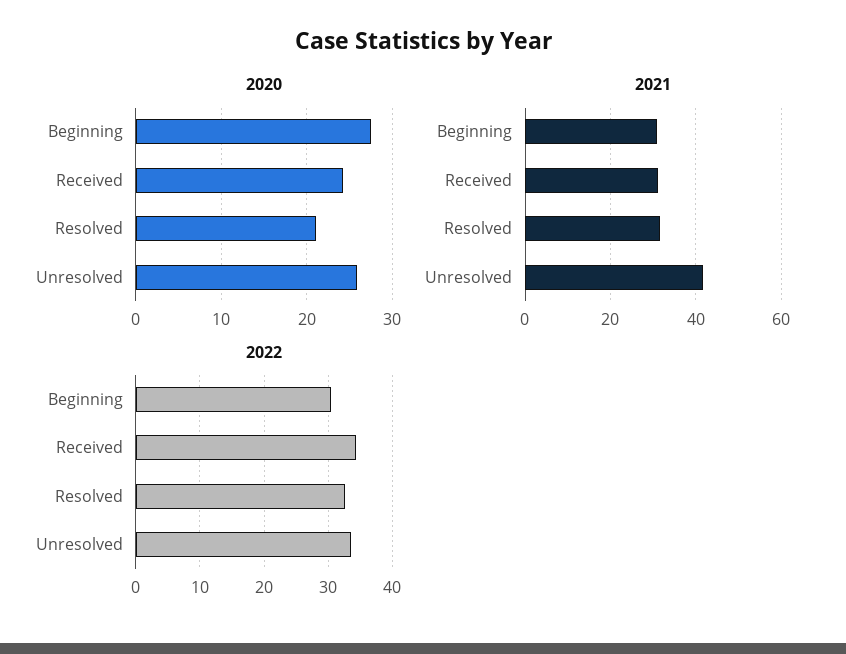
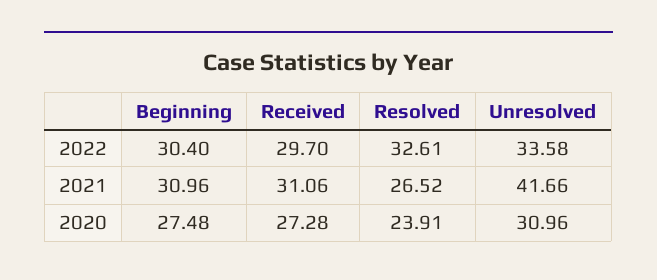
2020, Received: 24 -> 27.28
2020, Resolved: 21 -> 23.91
2020, Unresolved: 26 -> 30.96
2021, Resolved: 32 -> 26.52
2022, Received: 34 -> 29.7

